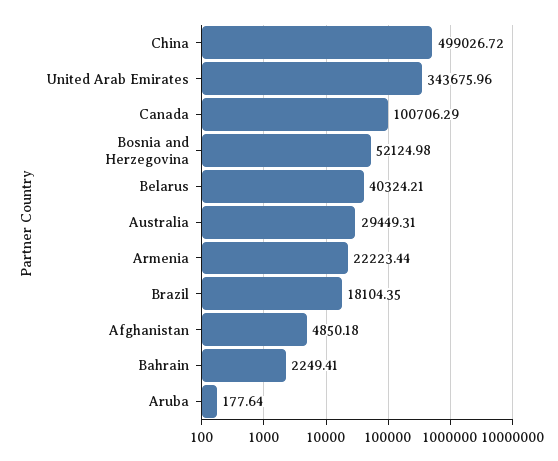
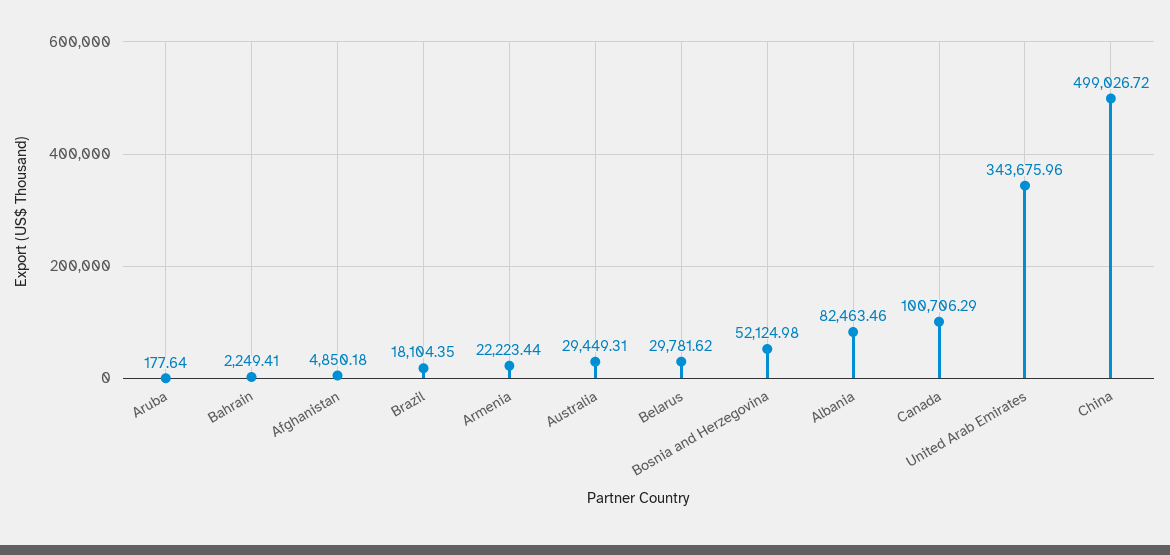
Belarus: 40324.21 -> 29781.62
Albania: none -> 82463.46

